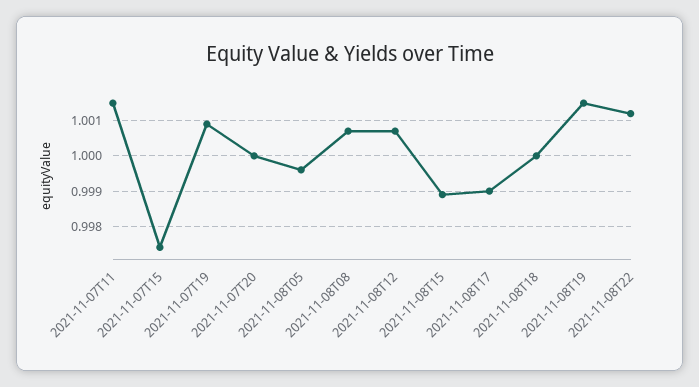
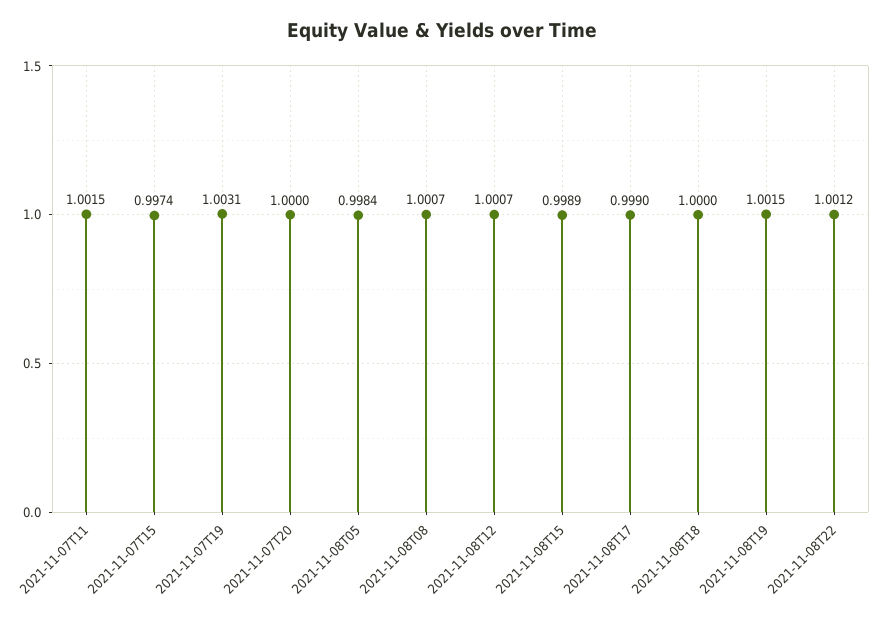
2021-11-07T19: 1.001 -> 1.0031
2021-11-08T05: 0.9995 -> 0.9984

